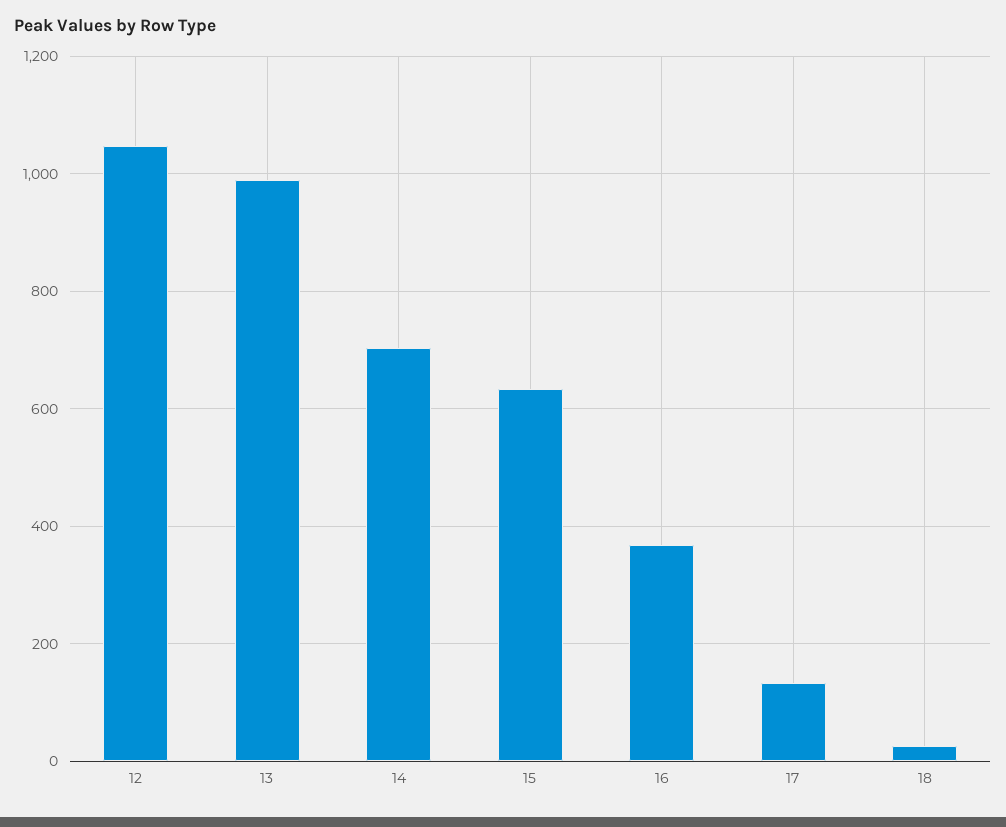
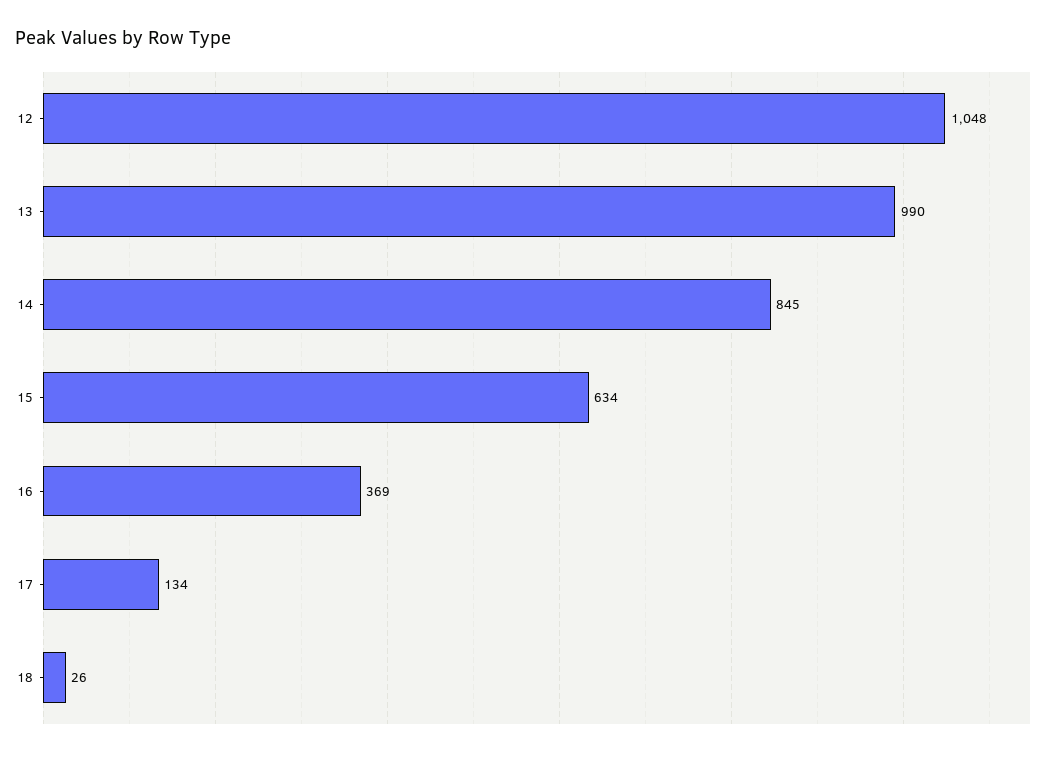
14: 700 -> 845

